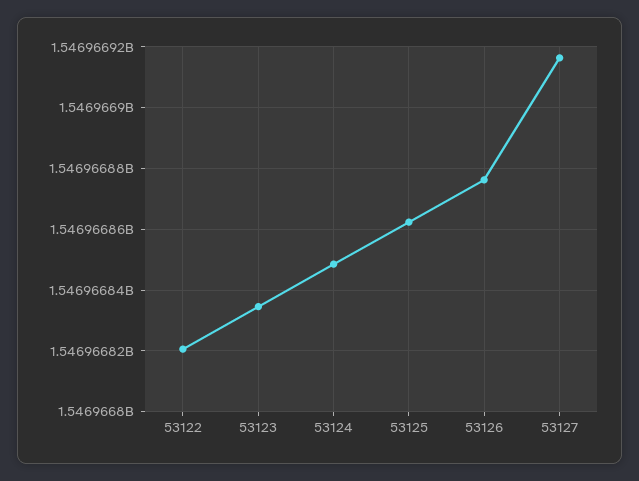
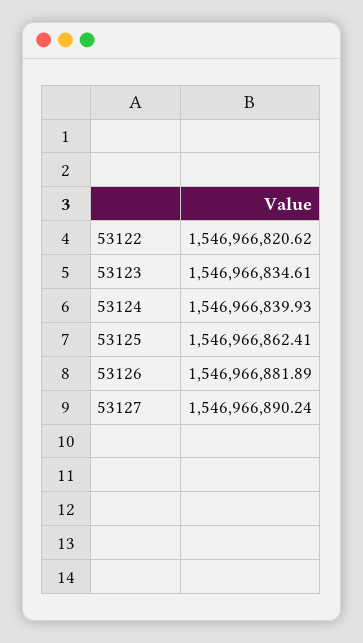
53124: 1546966848 -> 1546966839.93
53126: 1546966876 -> 1546966881.89
53127: 1546966916 -> 1546966890.24

